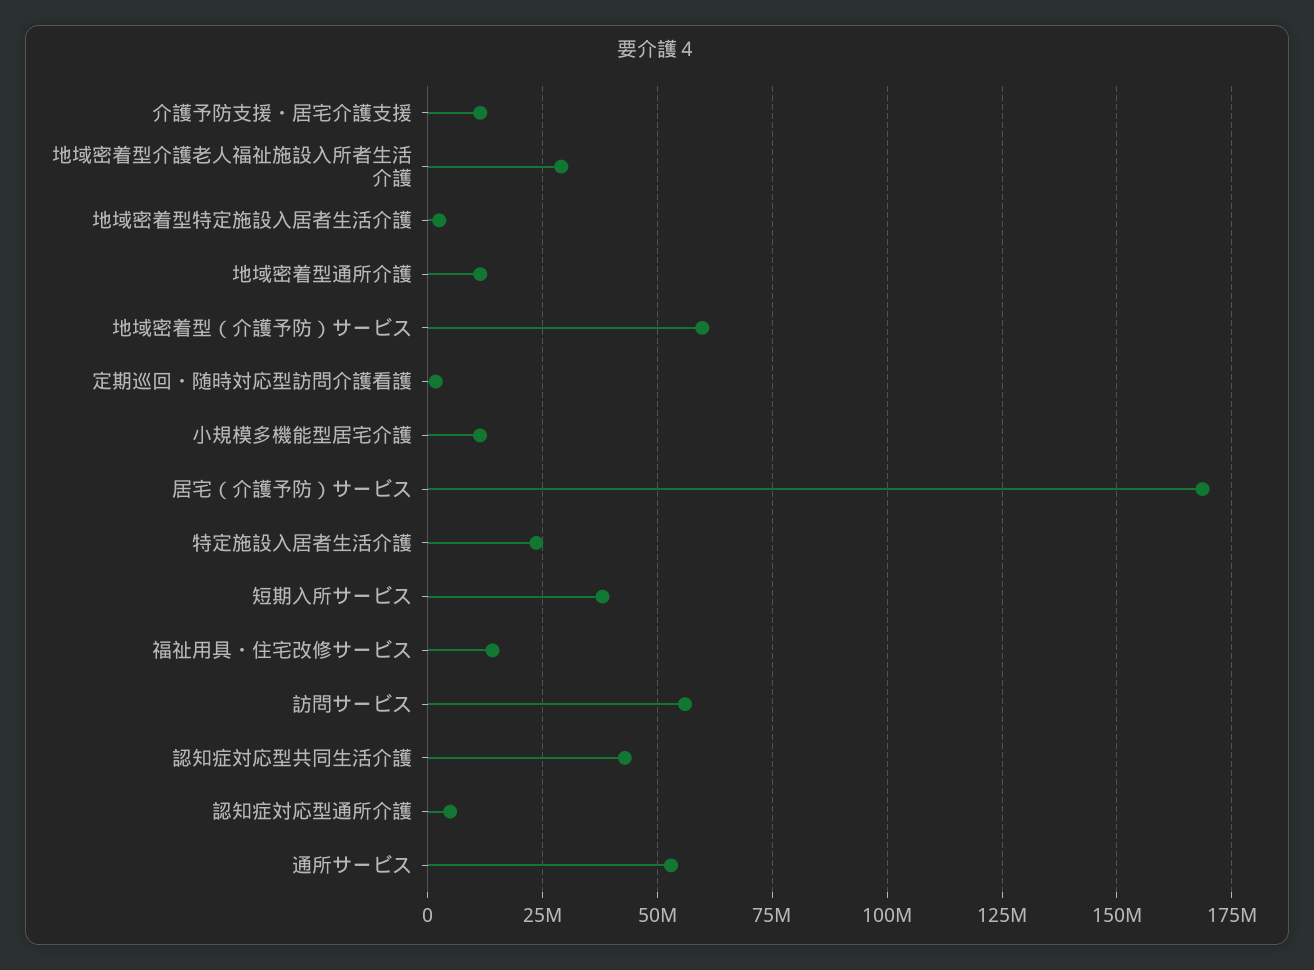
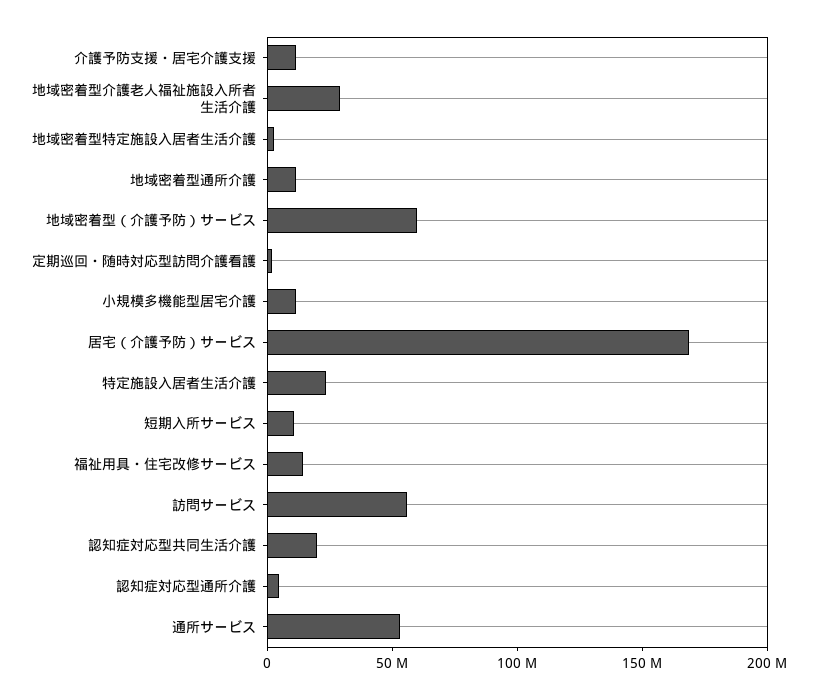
短期入所サービス: 37500000 -> 10000000
認知症対応型共同生活介護: 42500000 -> 20000000

